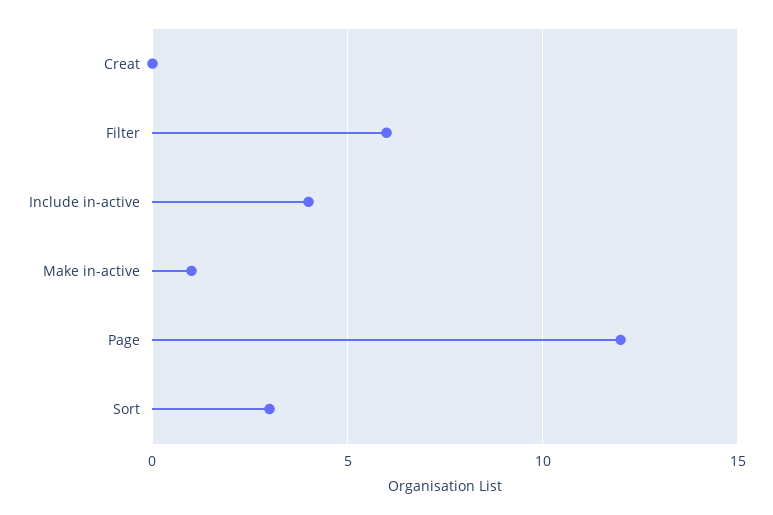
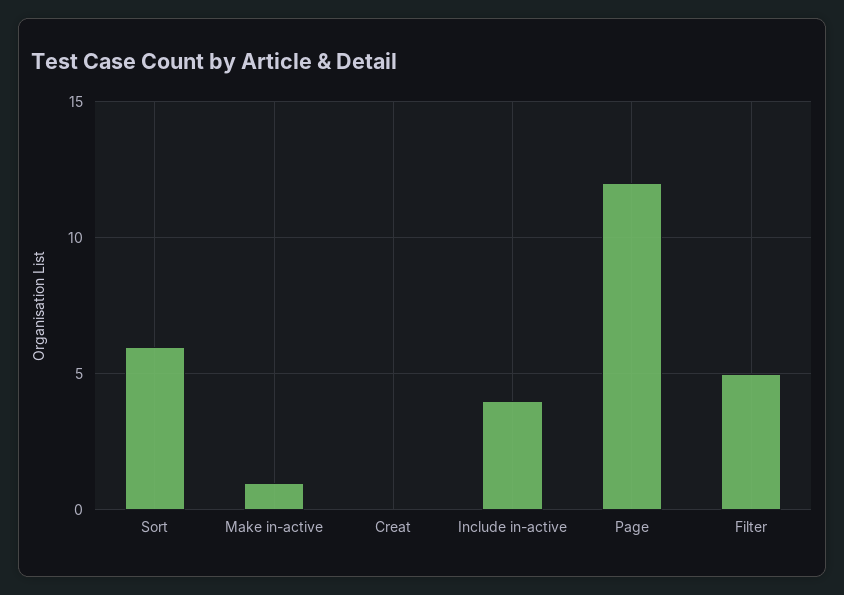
Filter: 6 -> 5
Sort: 3 -> 6

